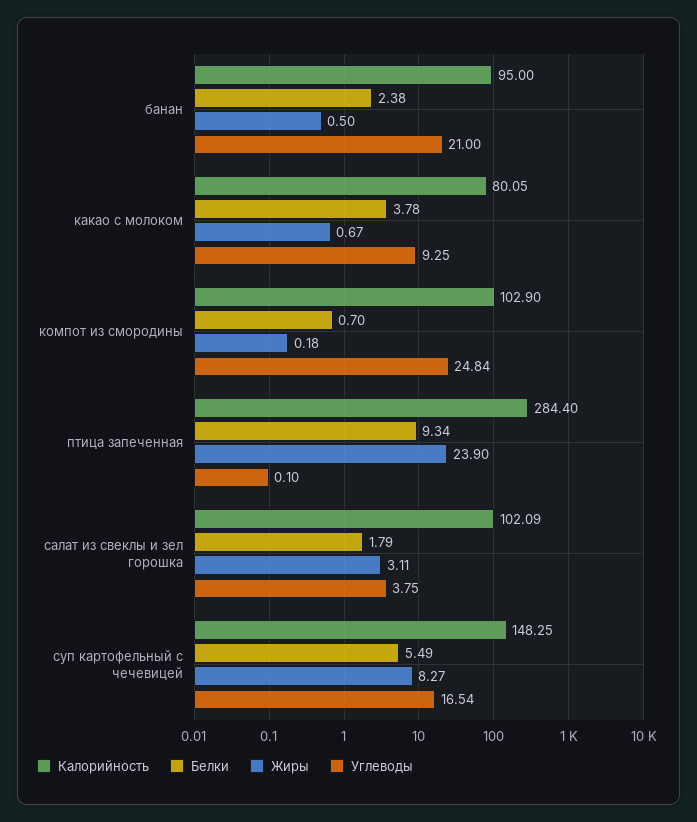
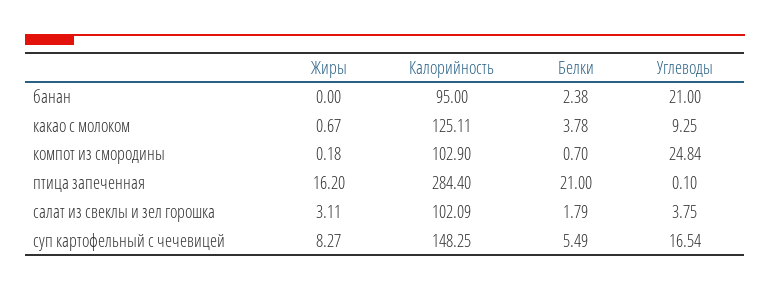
Жиры, банан: 0.5 -> 0
Калорийность, какао с молоком: 80.05 -> 125.11
Белки, птица запеченная: 9.34 -> 21
Жиры, птица запеченная: 23.9 -> 16.2

